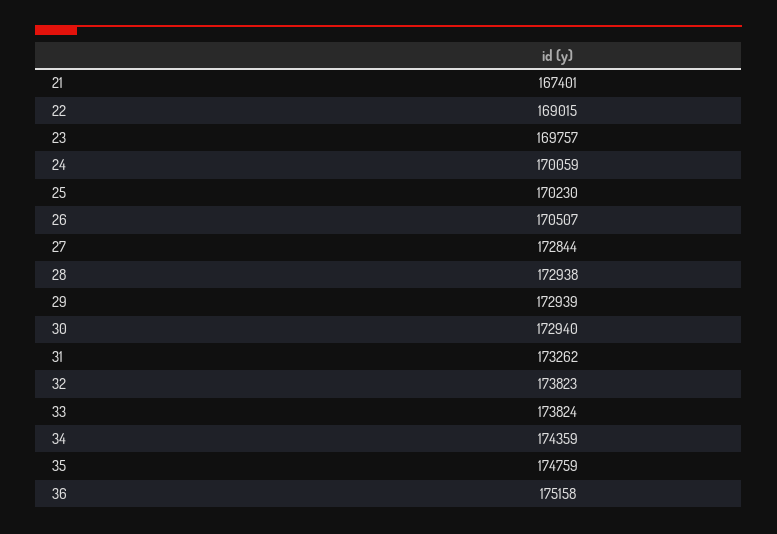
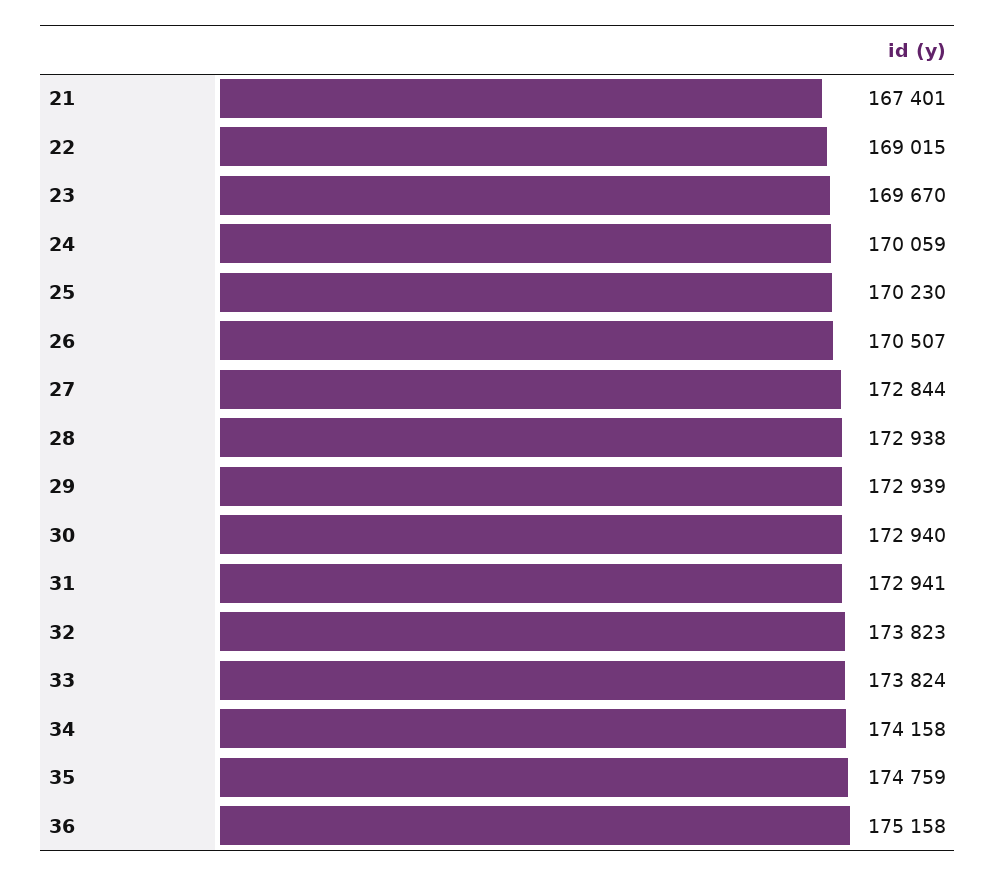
23: 169757 -> 169670
31: 173262 -> 172941
34: 174359 -> 174158

